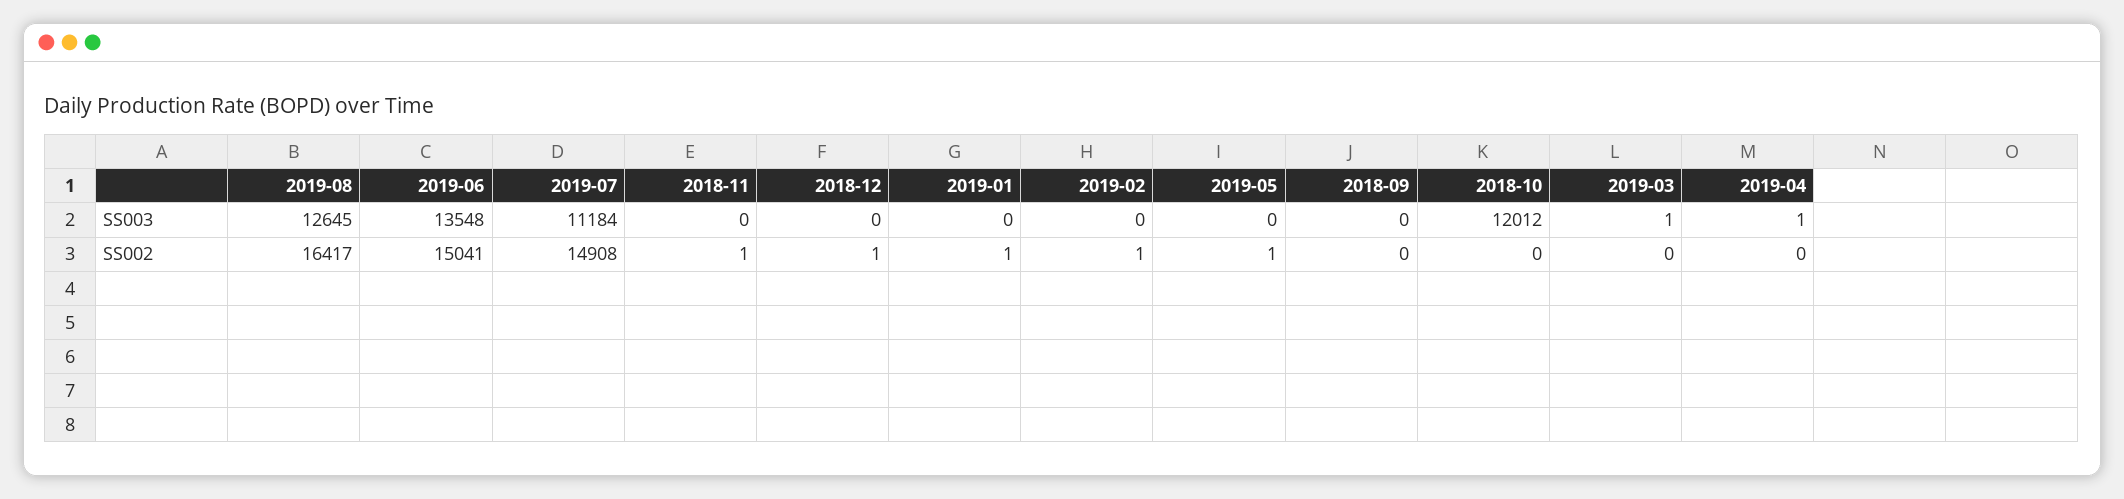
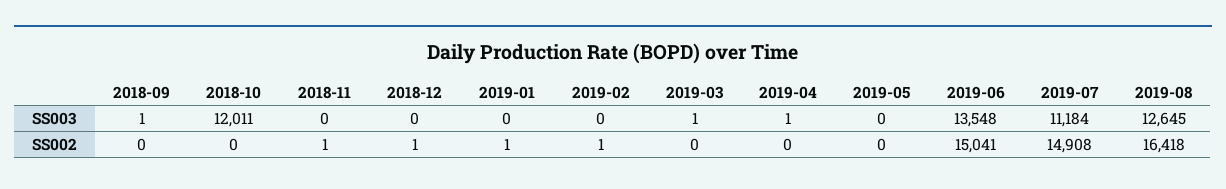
2018-09, SS003: 0 -> 1
2018-10, SS003: 12012 -> 12011
2019-08, SS002: 16417 -> 16418
2019-05, SS002: 1 -> 0

